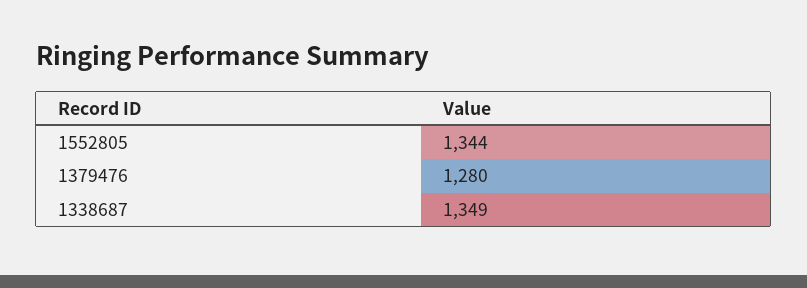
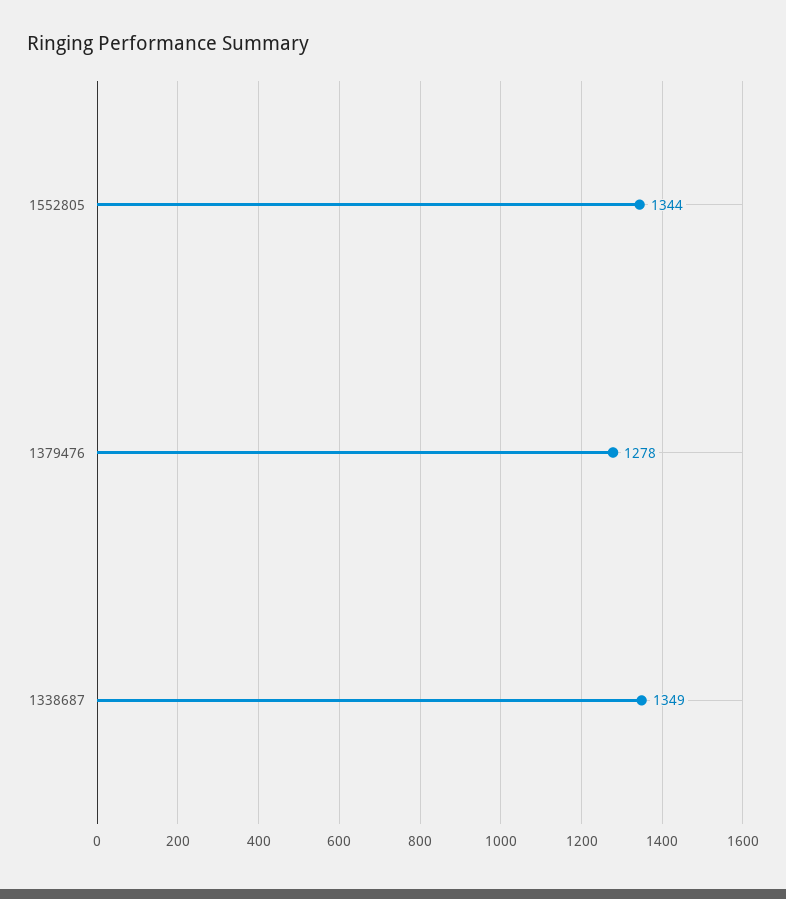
1379476: 1280 -> 1278

